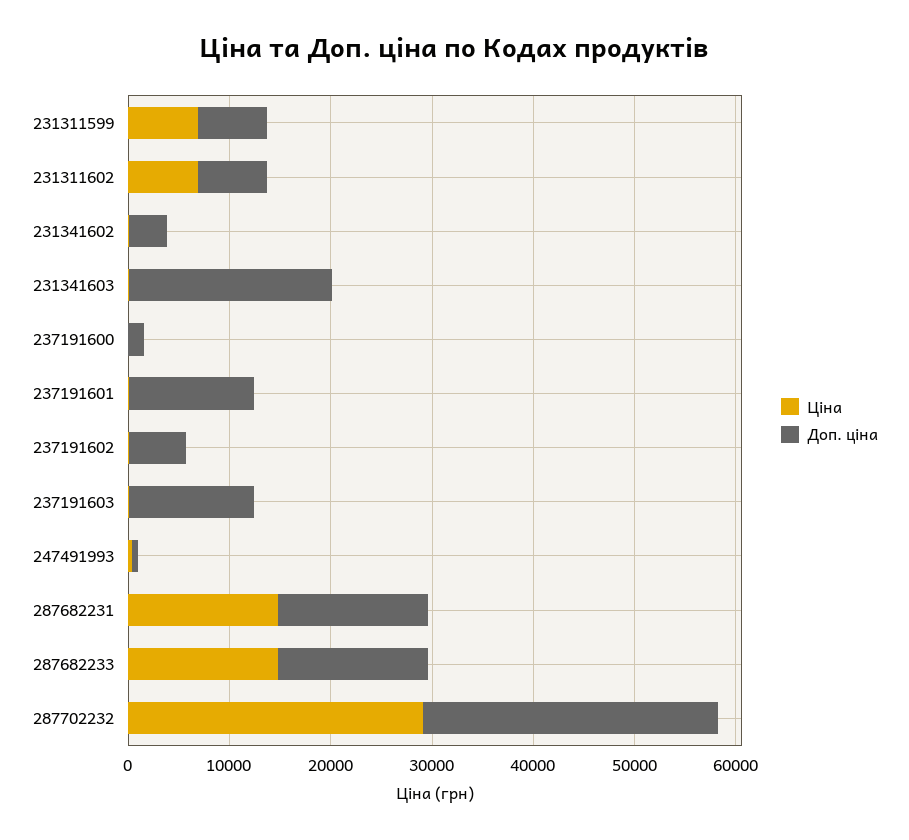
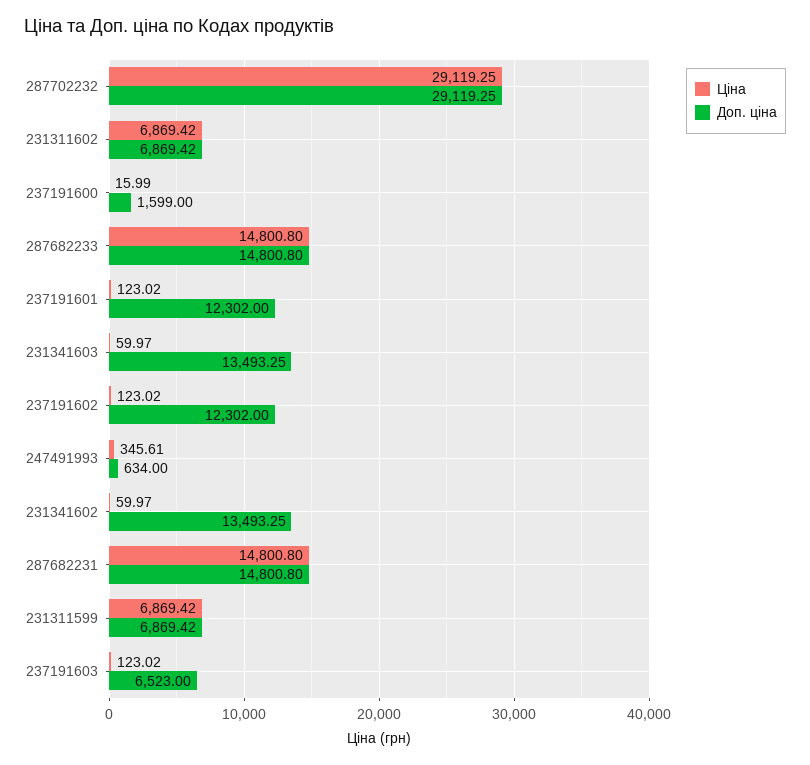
Доп. ціна, 231341602: 4000 -> 13493.25
Доп. ціна, 231341603: 20000 -> 13493.25
Доп. ціна, 237191602: 6000 -> 12302
Доп. ціна, 237191603: 12000 -> 6523

